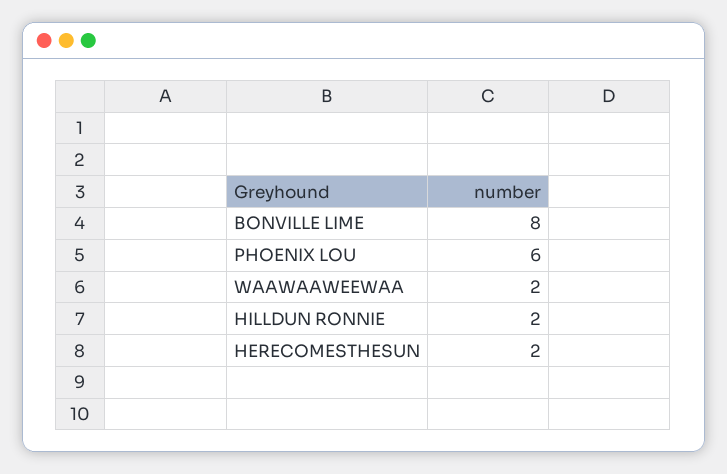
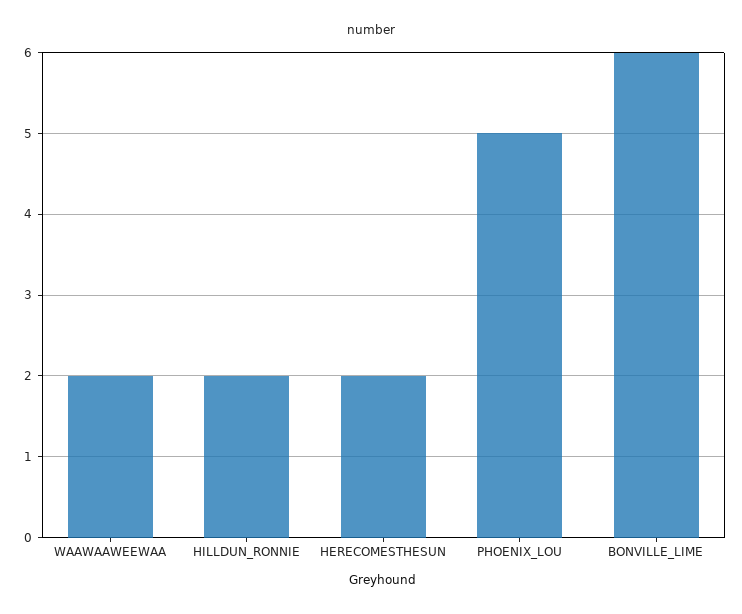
BONVILLE LIME: 8 -> 6
PHOENIX LOU: 6 -> 5

